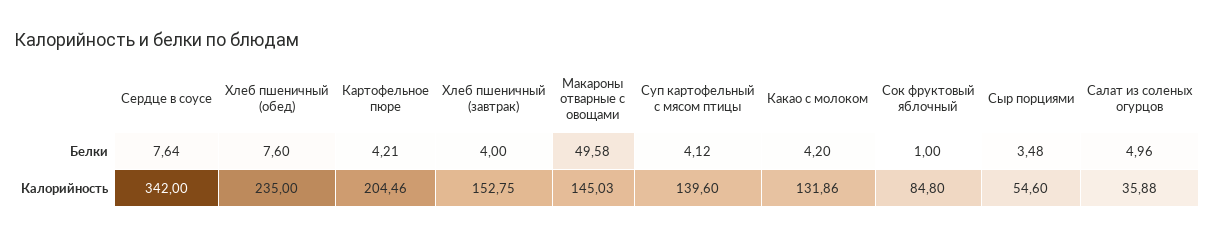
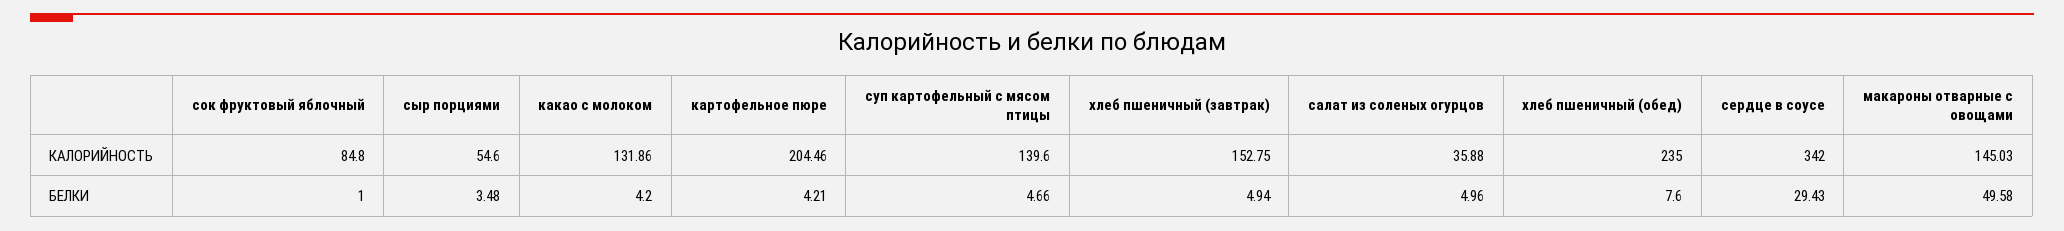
Сердце в соусе, Белки: 7.64 -> 29.43
Хлеб пшеничный (завтрак), Белки: 4 -> 4.94
Суп картофельный с мясом птицы, Белки: 4.12 -> 4.66

